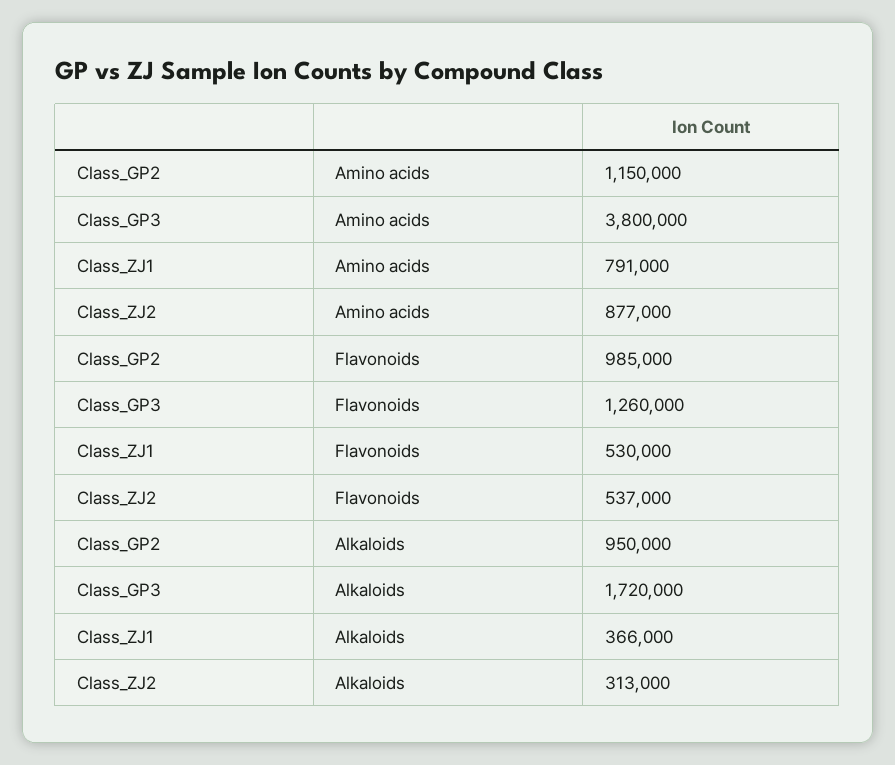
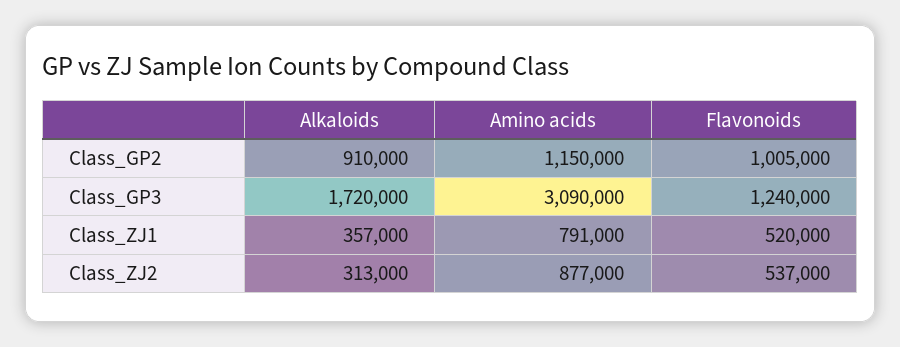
Class_GP3, Amino acids: 3800000 -> 3090000
Class_GP2, Flavonoids: 985000 -> 1005000
Class_GP3, Flavonoids: 1260000 -> 1240000
Class_ZJ1, Flavonoids: 530000 -> 520000
Class_GP2, Alkaloids: 950000 -> 910000
Class_ZJ1, Alkaloids: 366000 -> 357000

